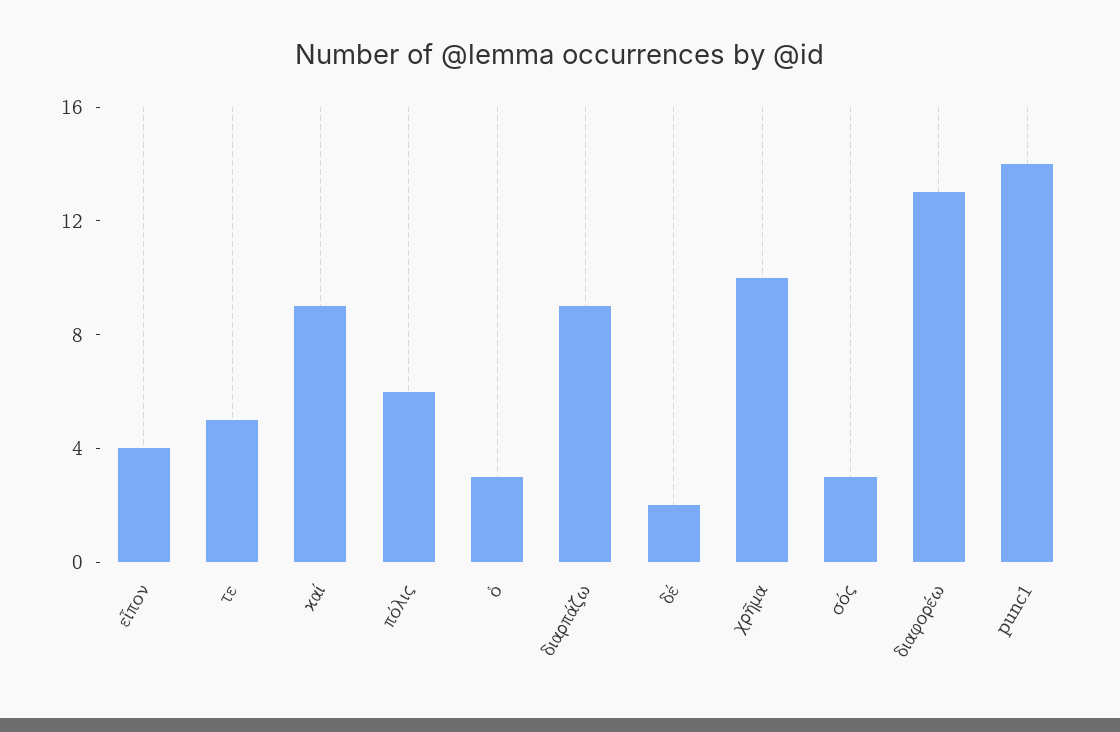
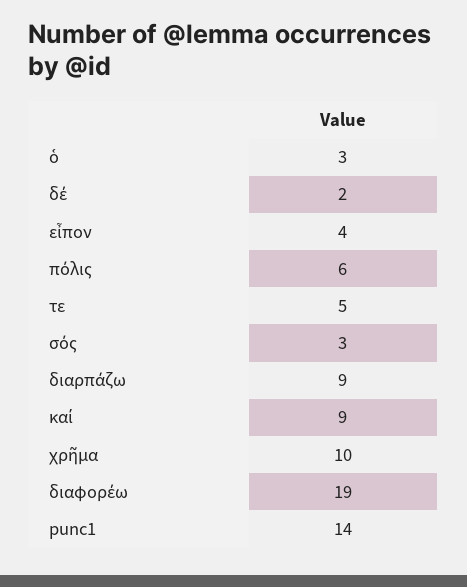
διαφορέω: 13 -> 19

